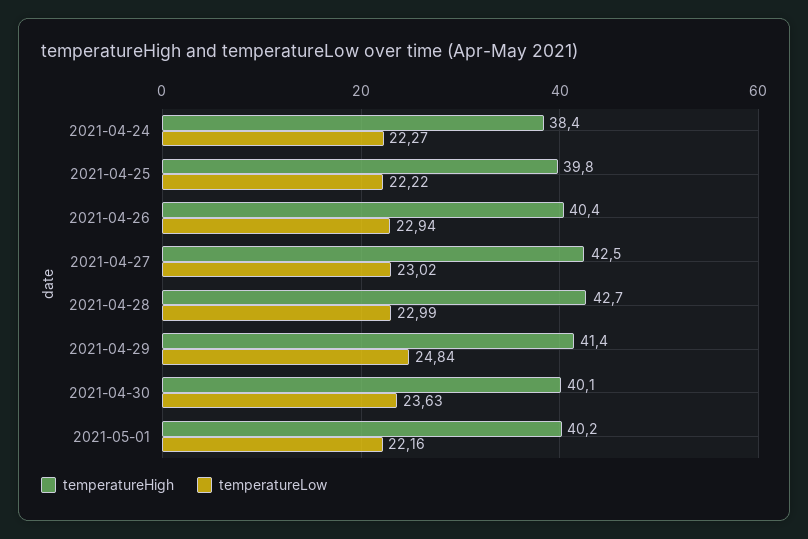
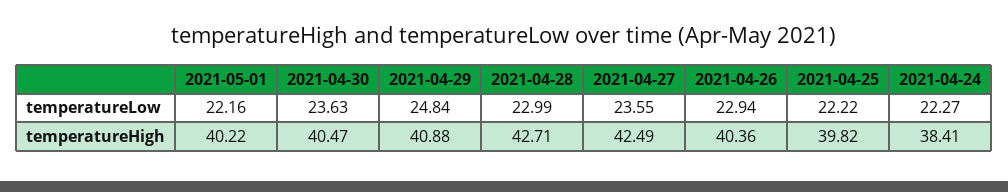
temperatureLow, 2021-04-27: 23.02 -> 23.55
temperatureHigh, 2021-04-29: 41.4 -> 40.88
temperatureHigh, 2021-04-30: 40.1 -> 40.47

